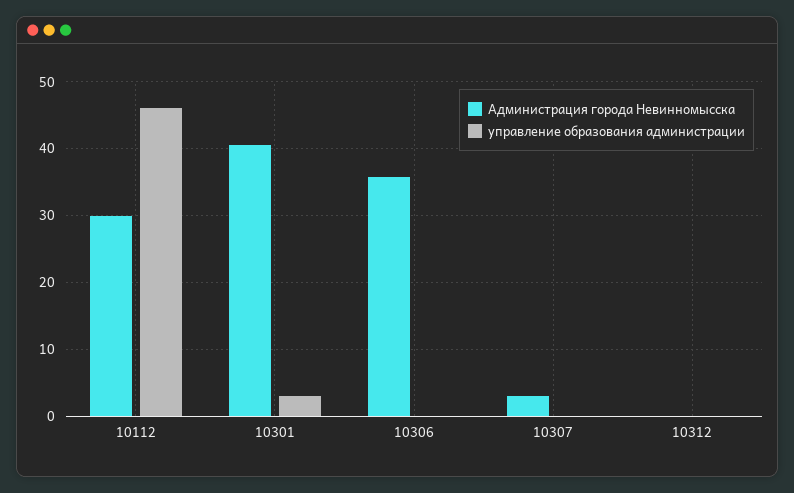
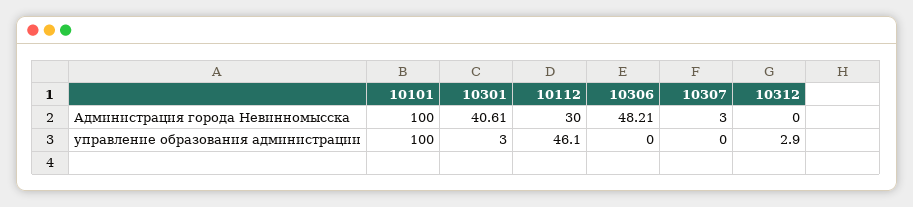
Администрация города Невинномысска, 10306: 36 -> 48.21
управление образования администрации, 10312: 0 -> 2.9
Администрация города Невинномысска, 10101: none -> 100
управление образования администрации, 10101: none -> 100

